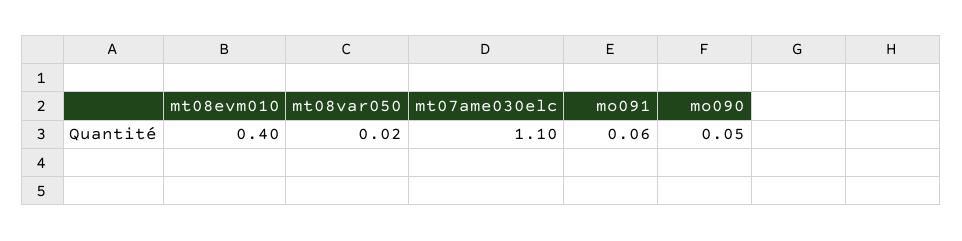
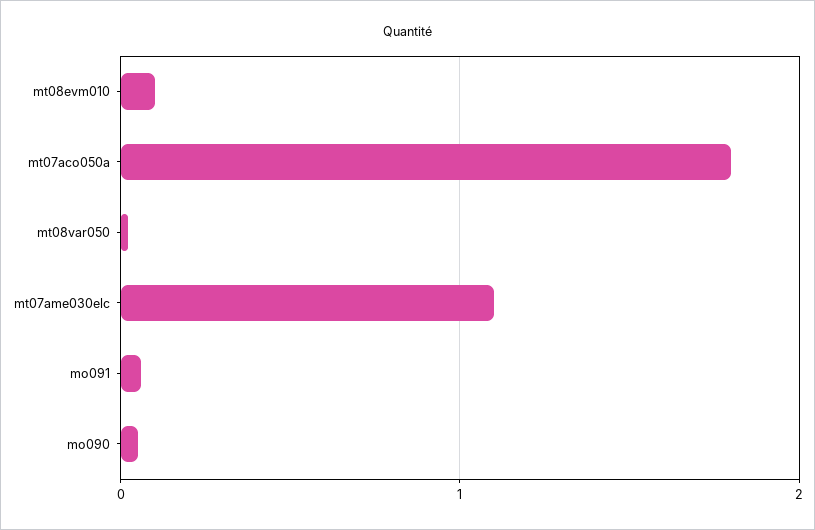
mt08evm010: 0.4 -> 0.1
mt07aco050a: none -> 1.8

